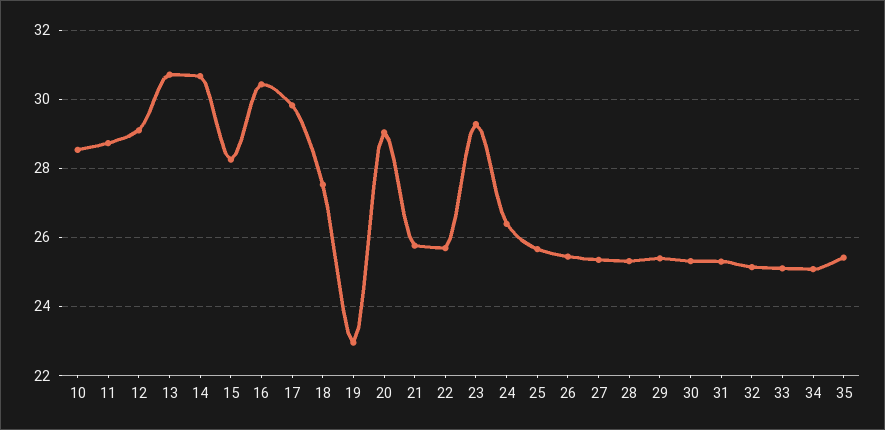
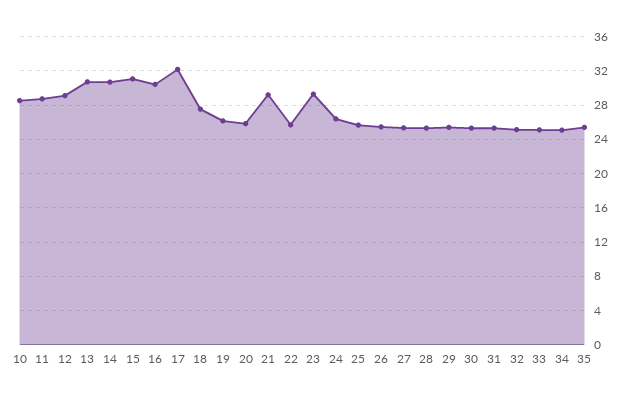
15: 28.2 -> 31
17: 29.8 -> 32
19: 23 -> 26
20: 29 -> 26
21: 25.8 -> 29

